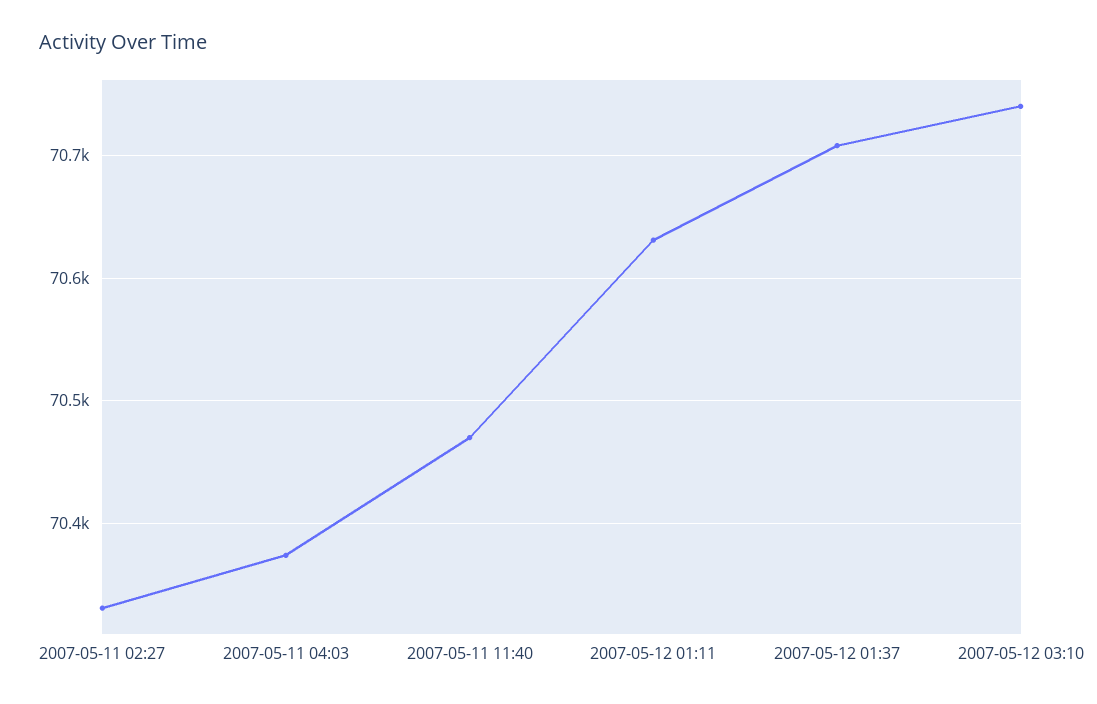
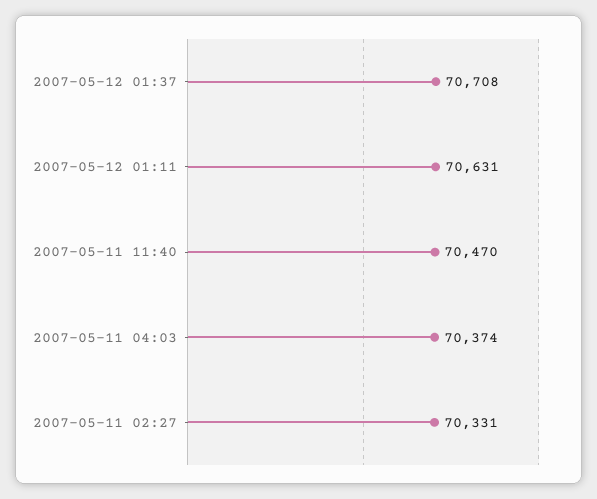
2007-05-12 03:10: 70740 -> none

